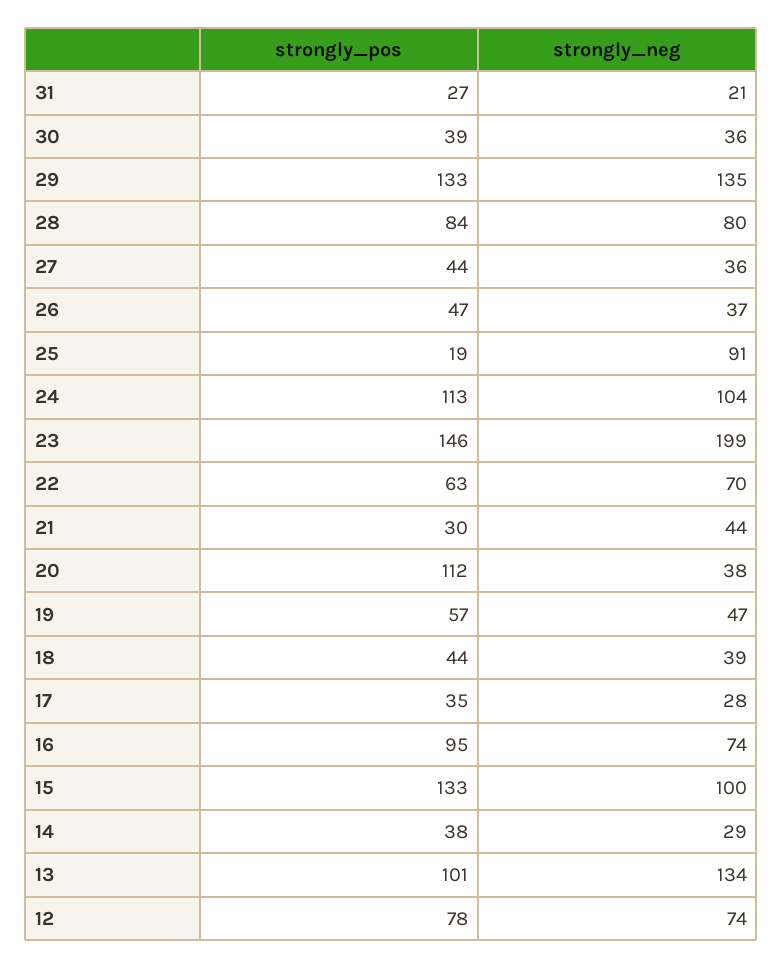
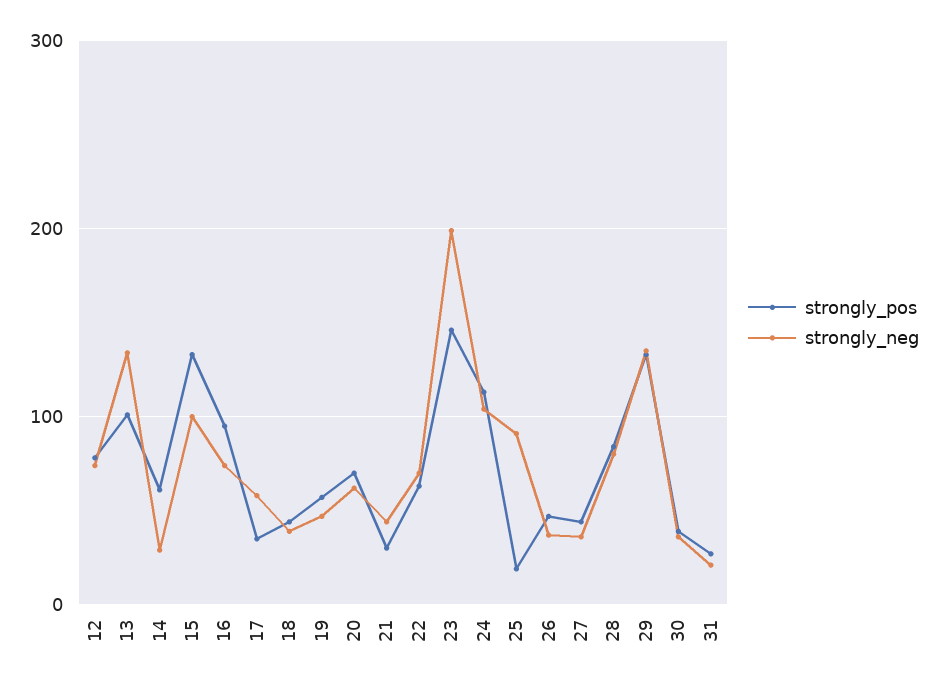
strongly_pos, 20: 112 -> 70
strongly_neg, 20: 38 -> 60
strongly_neg, 17: 28 -> 60
strongly_pos, 14: 38 -> 60

